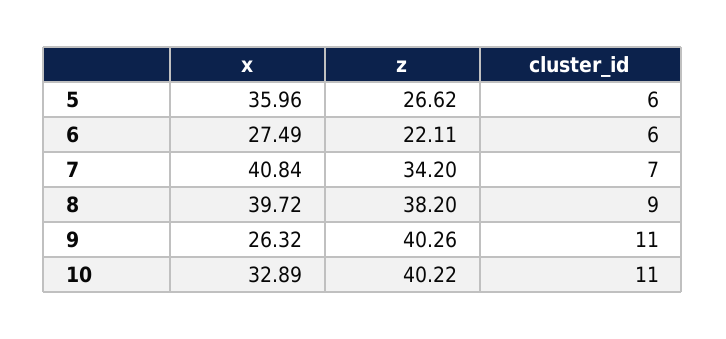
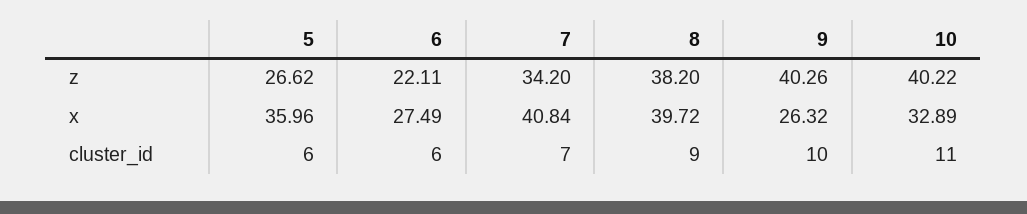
cluster_id, 9: 11 -> 10

